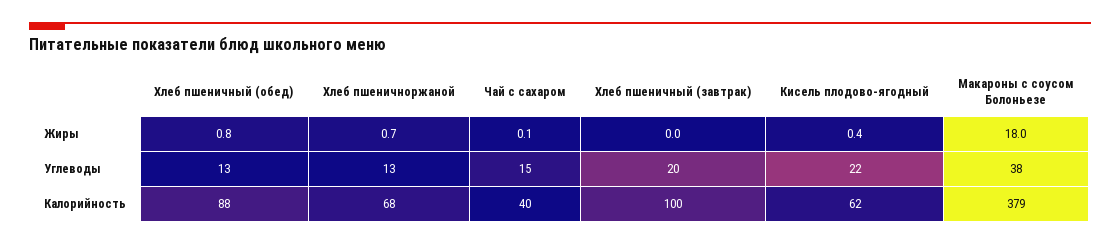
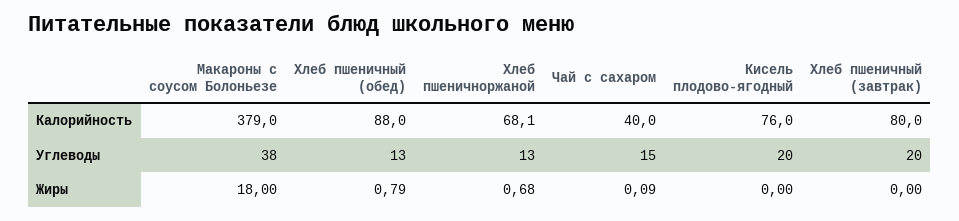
Кисель плодово-ягодный, Жиры: 0.4 -> 0
Кисель плодово-ягодный, Углеводы: 22 -> 20
Хлеб пшеничный (завтрак), Калорийность: 100 -> 80
Кисель плодово-ягодный, Калорийность: 62 -> 76

